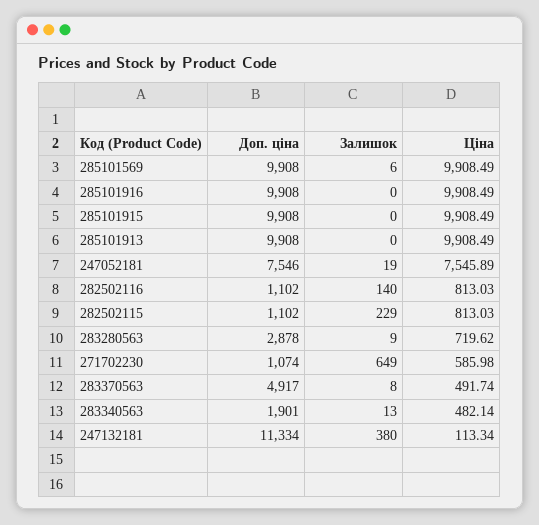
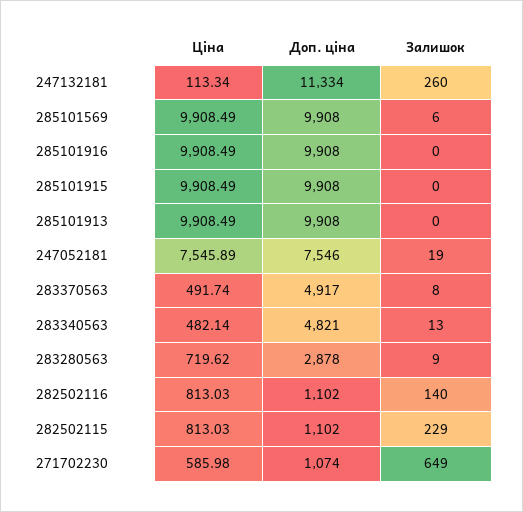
Доп. ціна, 283340563: 1901 -> 4821
Залишок, 247132181: 380 -> 260

